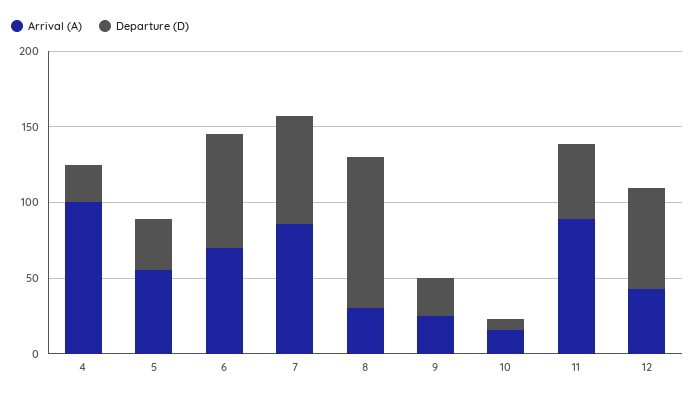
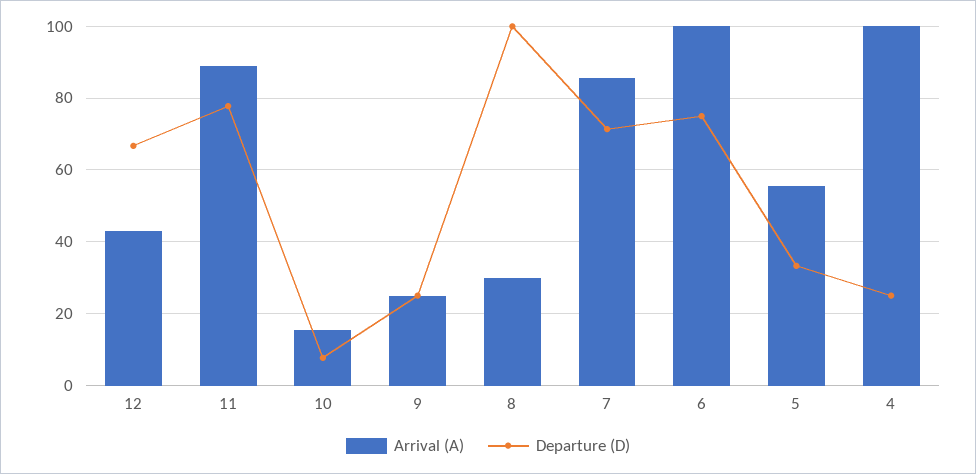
Arrival (A), 6: 70 -> 100
Departure (D), 11: 50 -> 78

